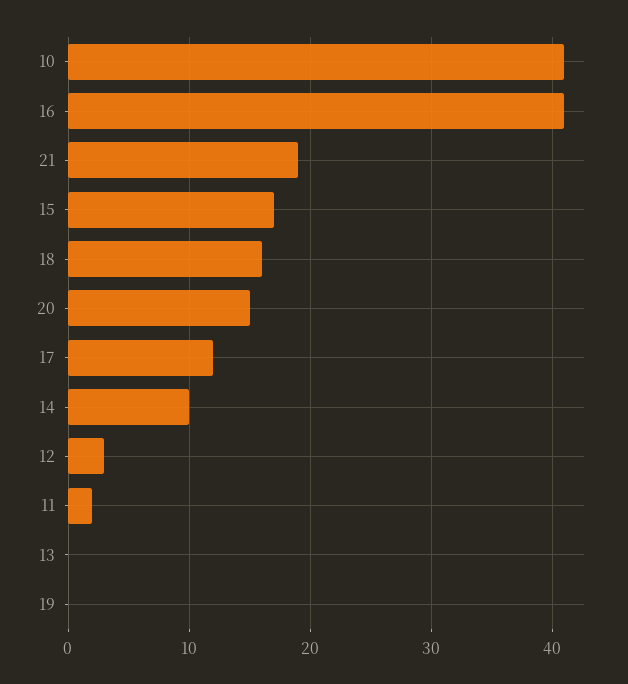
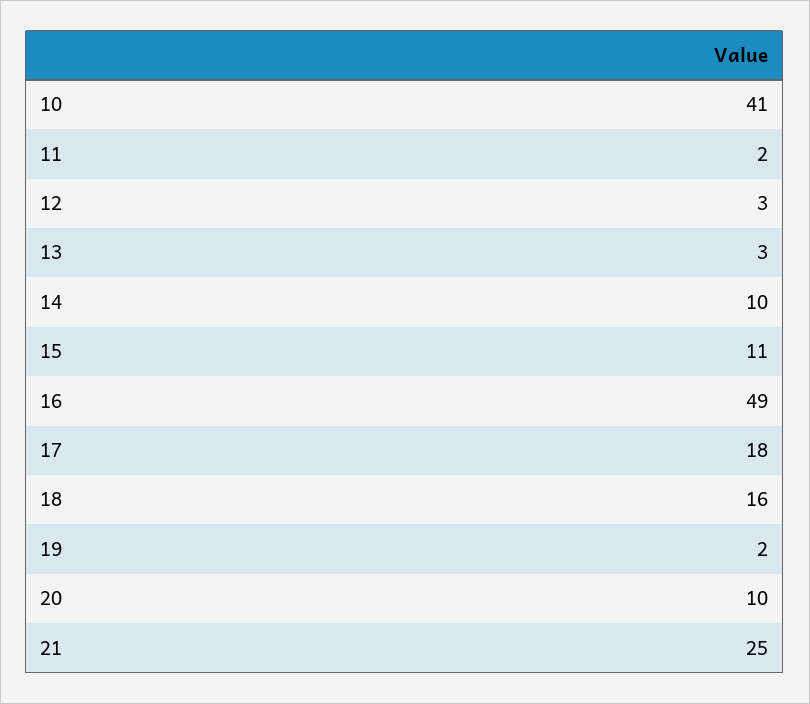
16: 41 -> 49
21: 19 -> 25
15: 17 -> 11
20: 15 -> 10
17: 12 -> 18
13: 0 -> 3
19: 0 -> 2

